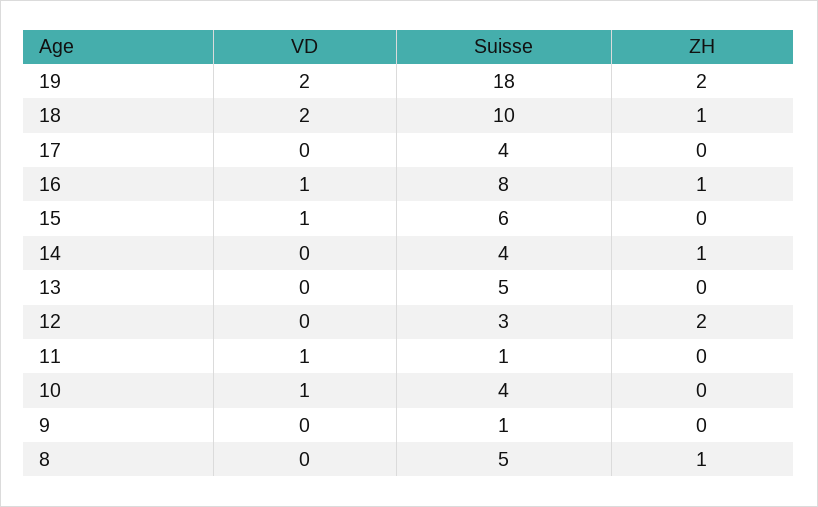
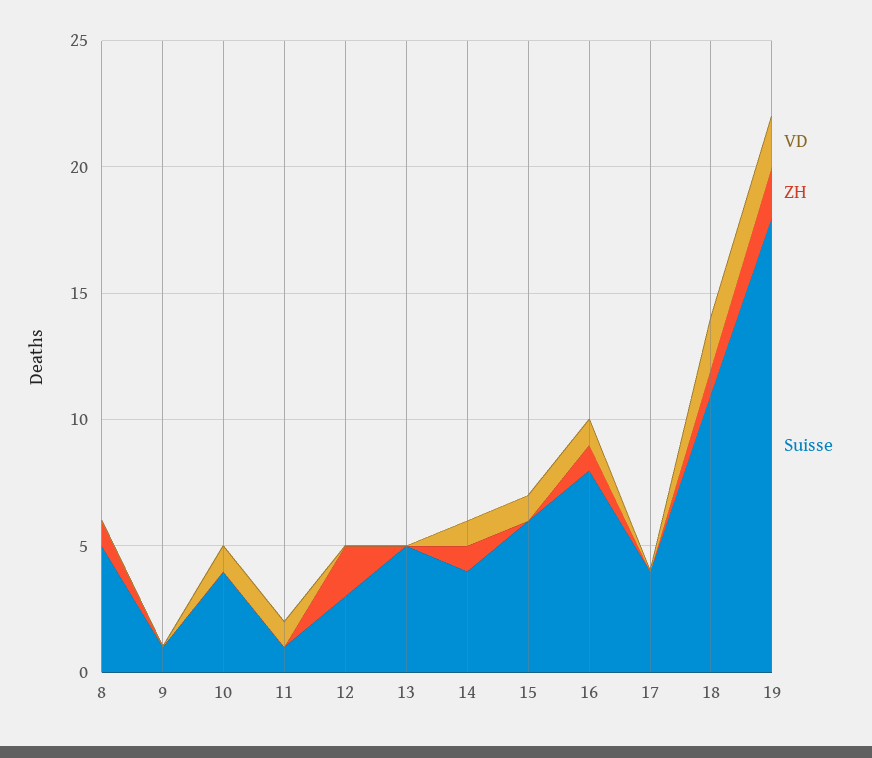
Suisse, 18: 10 -> 11
VD, 14: 0 -> 1

